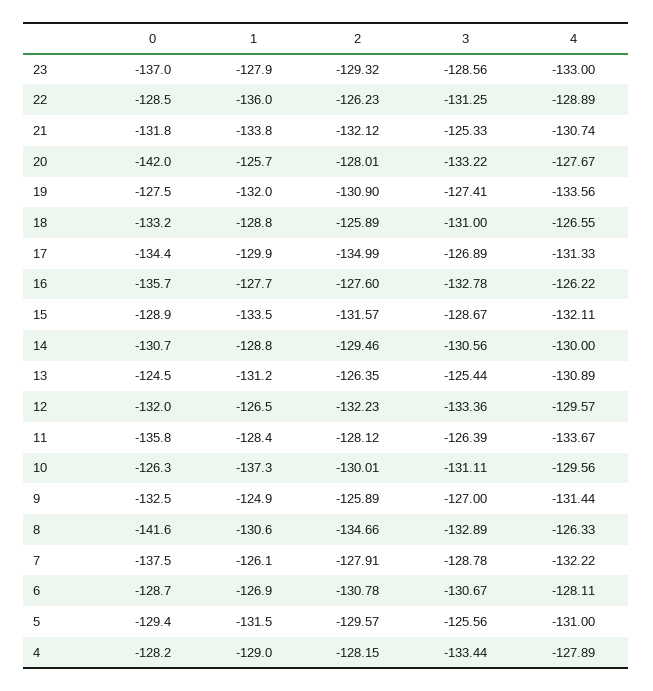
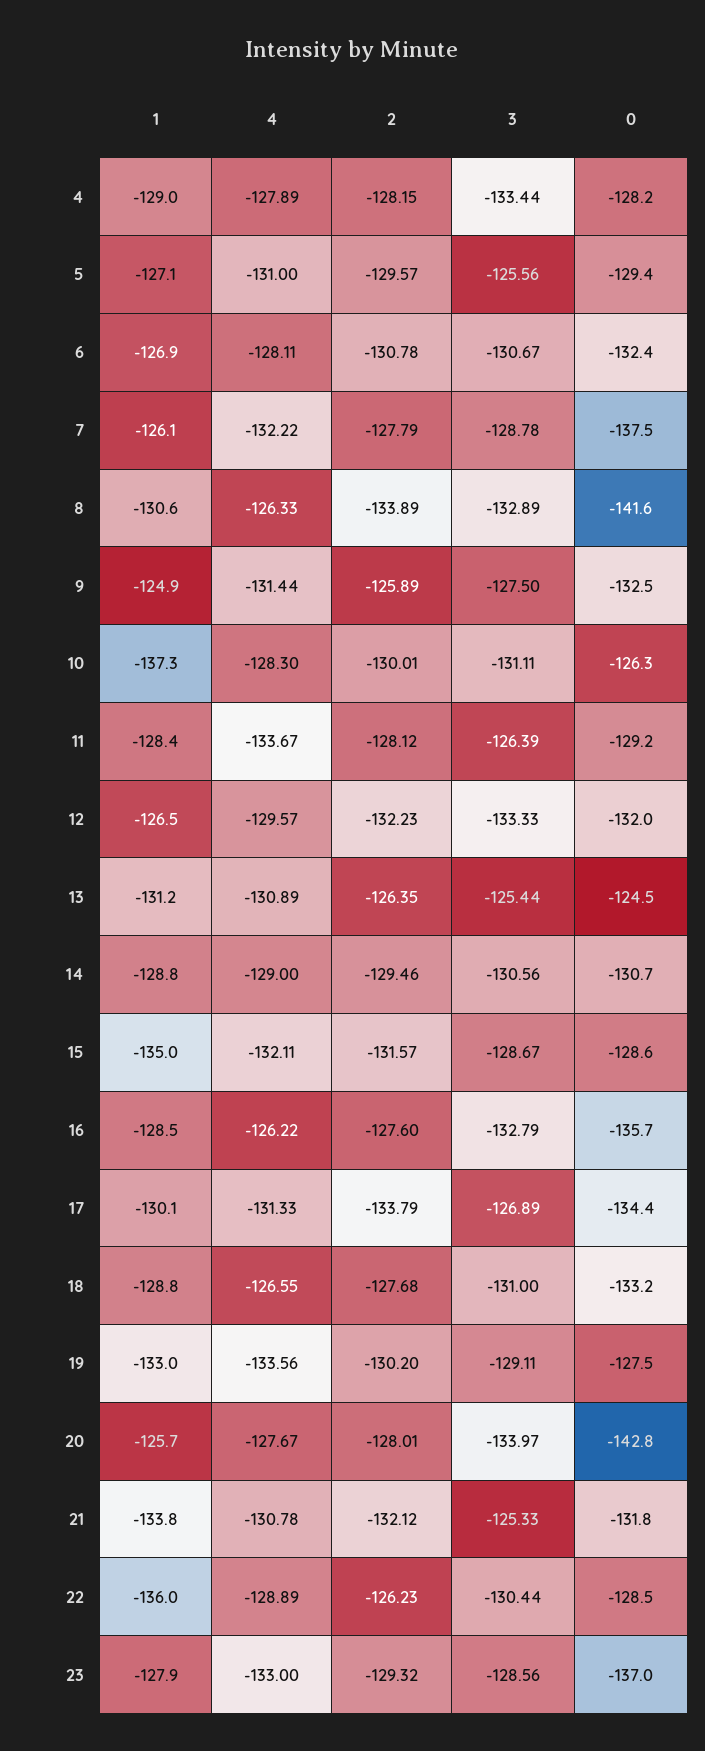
3, 22: -131.25 -> -130.44
4, 21: -130.74 -> -130.78
0, 20: -142 -> -142.8
3, 20: -133.22 -> -133.97
1, 19: -132 -> -133
2, 19: -130.9 -> -130.2
3, 19: -127.41 -> -129.11
2, 18: -125.89 -> -127.68
1, 17: -129.9 -> -130.1
2, 17: -134.99 -> -133.79
1, 16: -127.7 -> -128.5
3, 16: -132.78 -> -132.79
0, 15: -128.9 -> -128.6
1, 15: -133.5 -> -135
4, 14: -130 -> -129
3, 12: -133.36 -> -133.33
0, 11: -135.8 -> -129.2
4, 10: -129.56 -> -128.3
3, 9: -127 -> -127.5
2, 8: -134.66 -> -133.89
2, 7: -127.91 -> -127.79
0, 6: -128.7 -> -132.4
1, 5: -131.5 -> -127.1

